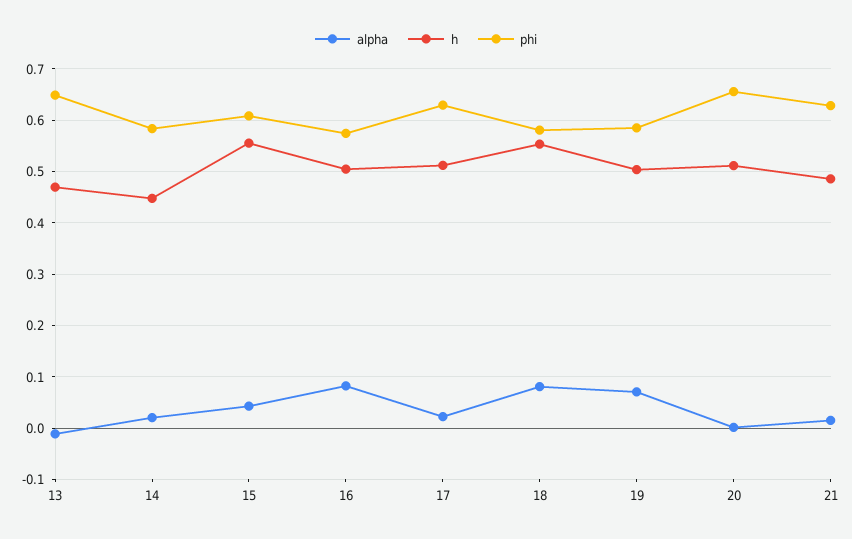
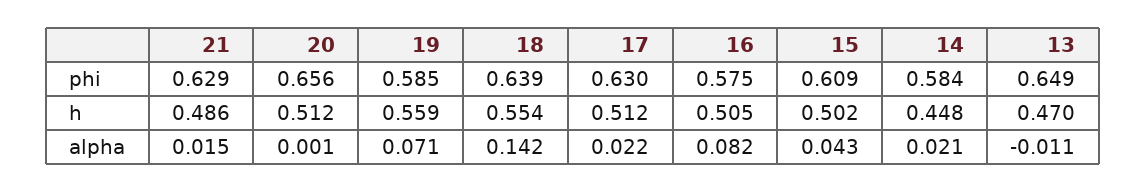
h, 15: 0.56 -> 0.502
alpha, 18: 0.08 -> 0.142
phi, 18: 0.58 -> 0.639
h, 19: 0.5 -> 0.559

